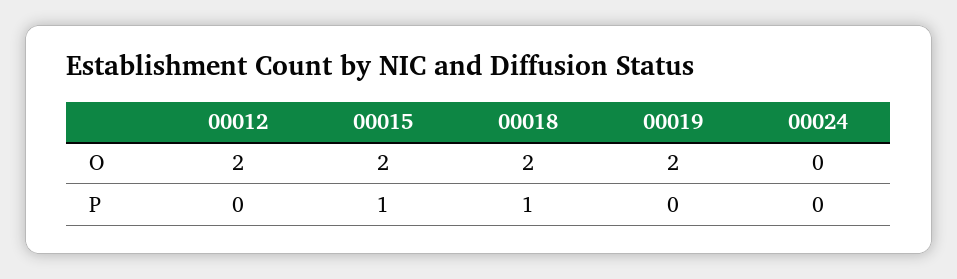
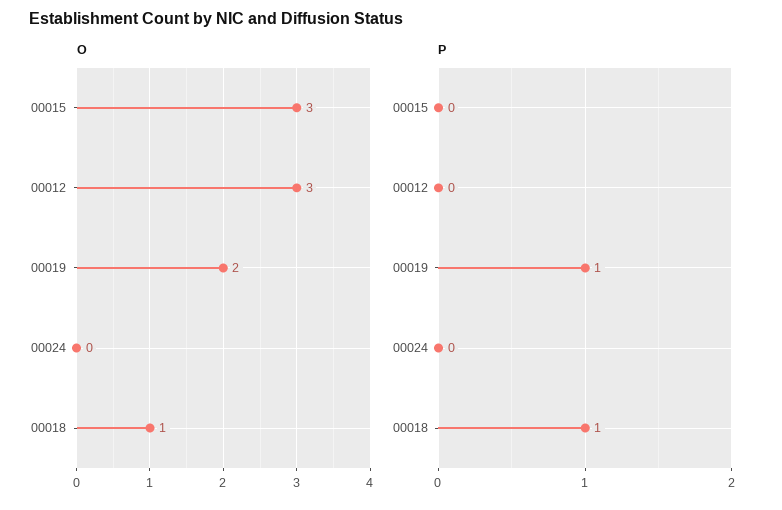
O, 00012: 2 -> 3
O, 00015: 2 -> 3
O, 00018: 2 -> 1
P, 00015: 1 -> 0
P, 00019: 0 -> 1

